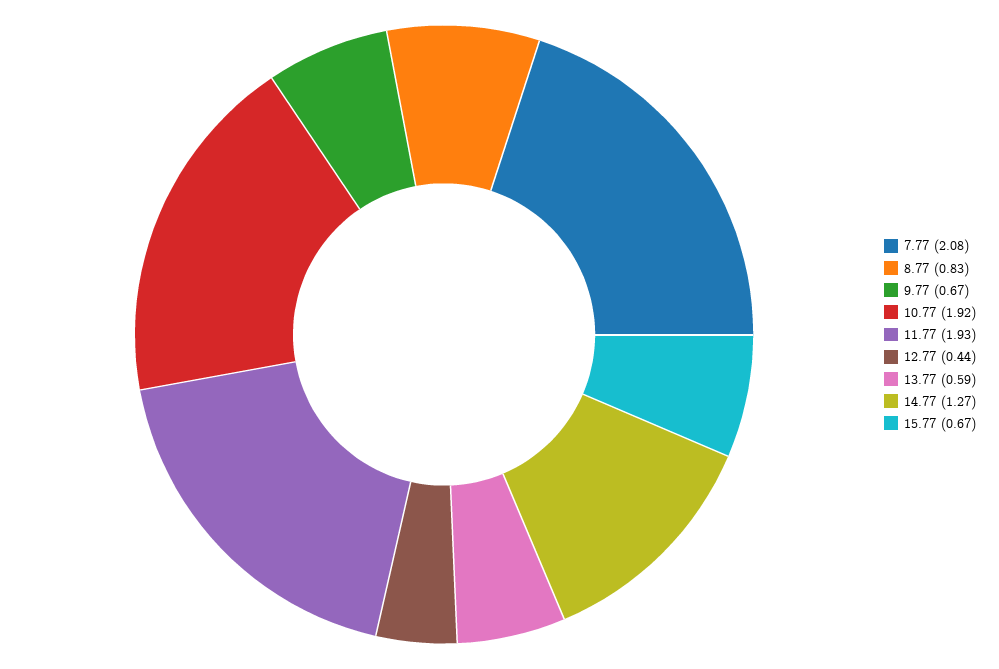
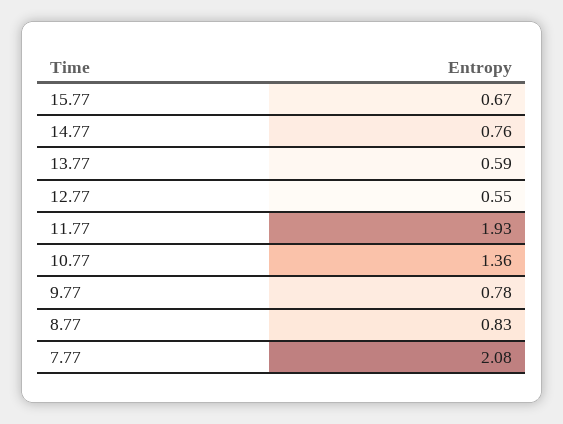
9.77: 0.67 -> 0.78
10.77: 1.92 -> 1.36
12.77: 0.44 -> 0.55
14.77: 1.27 -> 0.76

